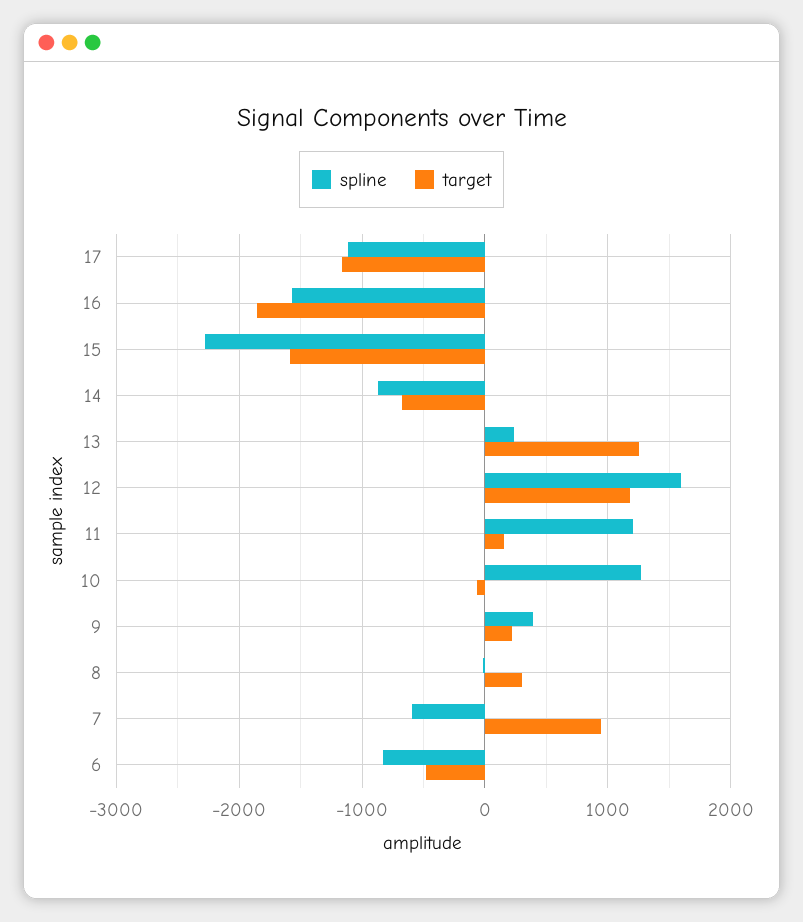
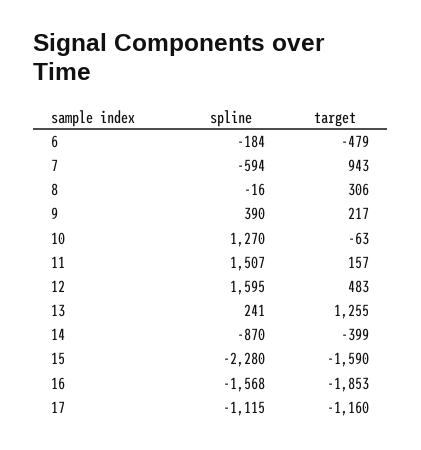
target, 14: -700 -> -399
target, 12: 1200 -> 483
spline, 11: 1200 -> 1507
spline, 6: -800 -> -184

